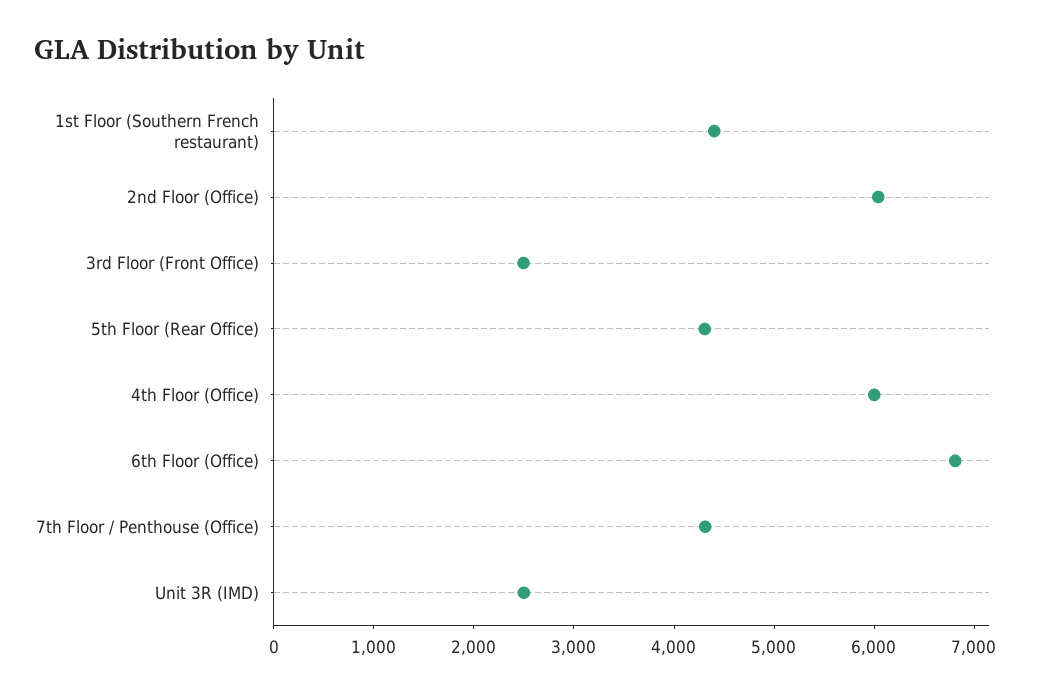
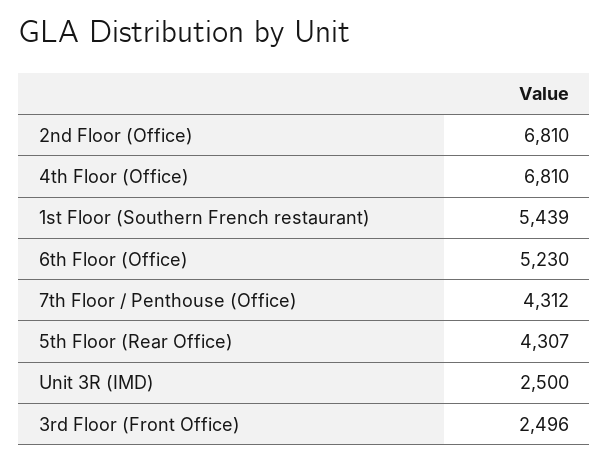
1st Floor (Southern French restaurant): 4400 -> 5439
2nd Floor (Office): 6000 -> 6810
4th Floor (Office): 6000 -> 6810
6th Floor (Office): 6800 -> 5230

